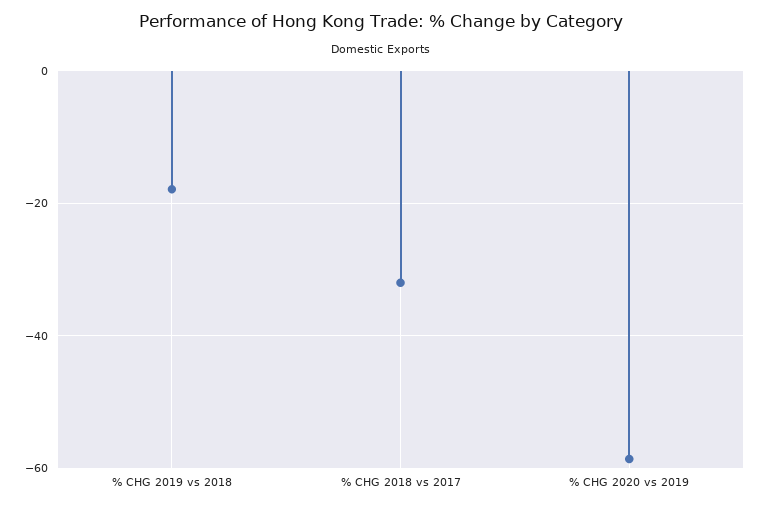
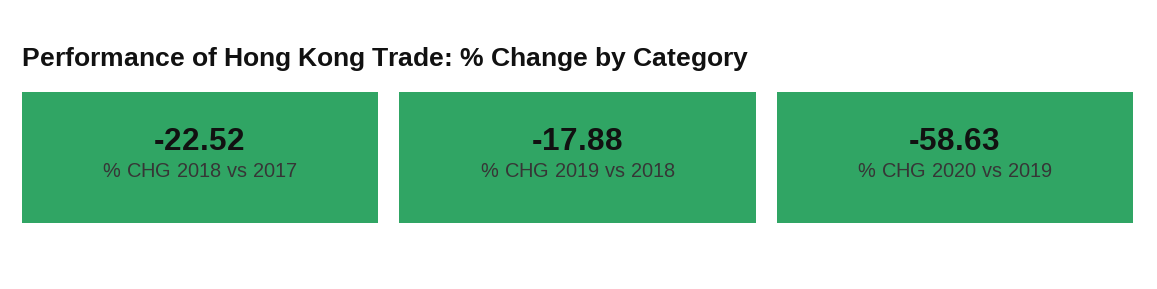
% CHG 2018 vs 2017: -32 -> -22.52

